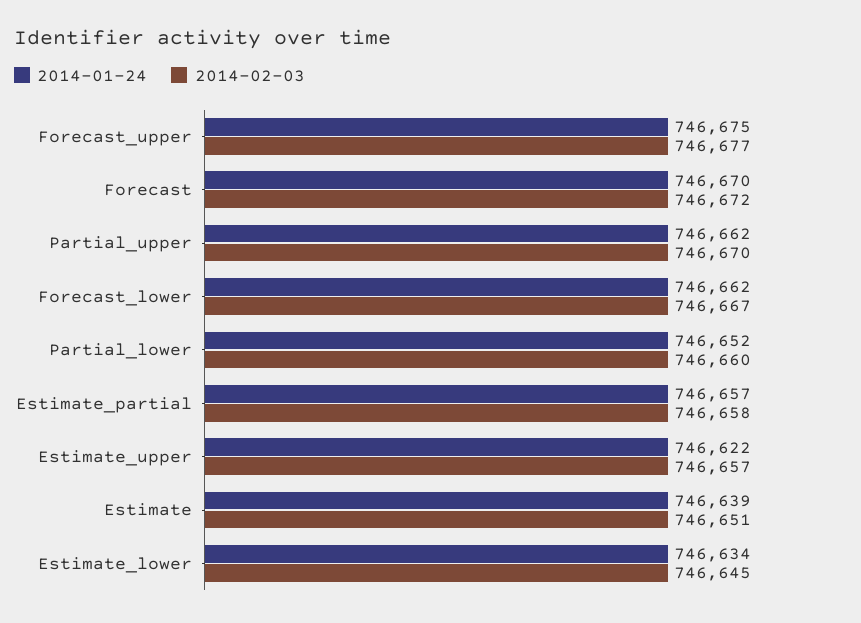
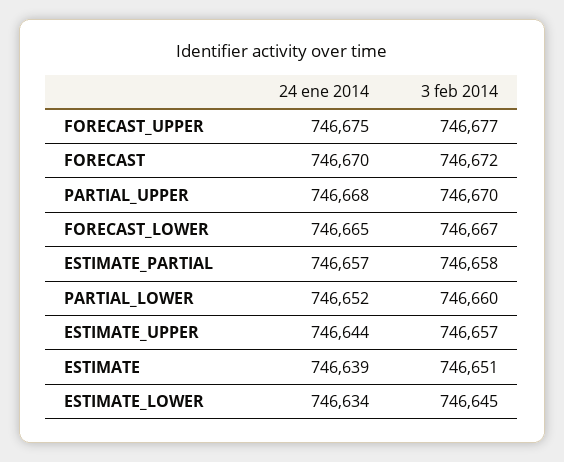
2014-01-24, Partial_upper: 746662 -> 746668
2014-01-24, Forecast_lower: 746662 -> 746665
2014-01-24, Estimate_upper: 746622 -> 746644

